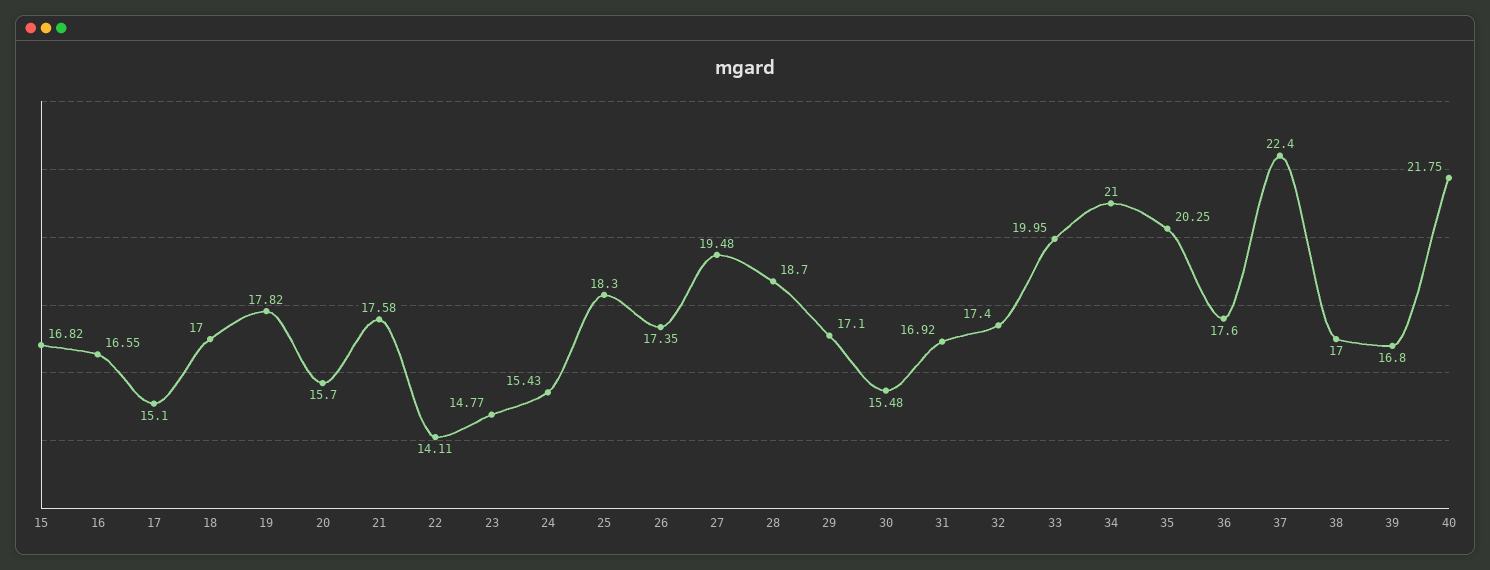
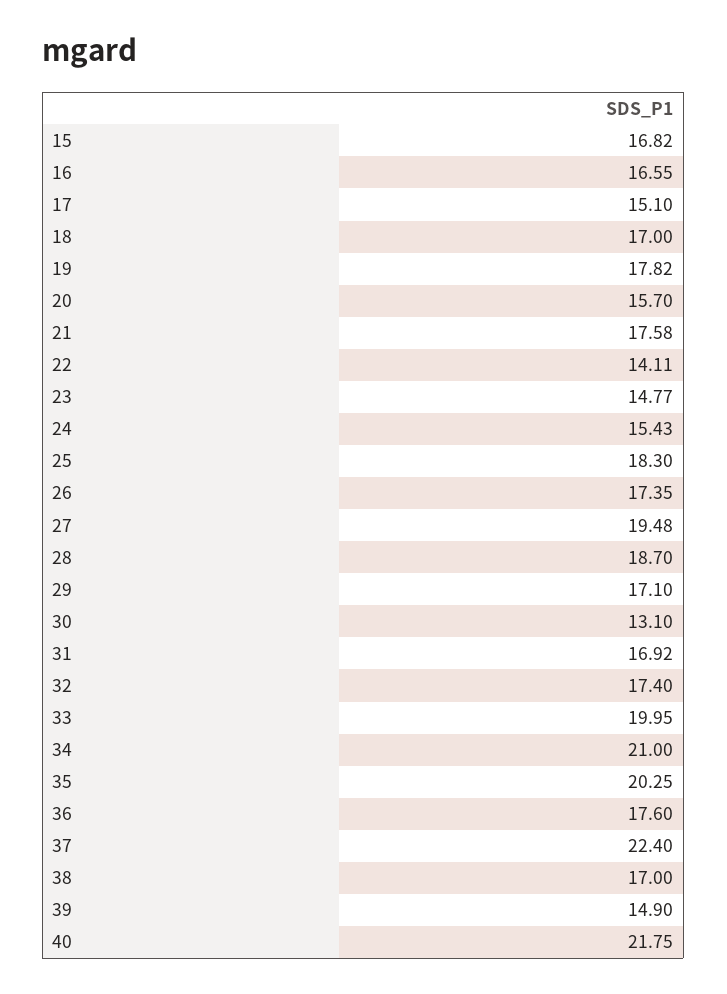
30: 15.48 -> 13.1
39: 16.8 -> 14.9

